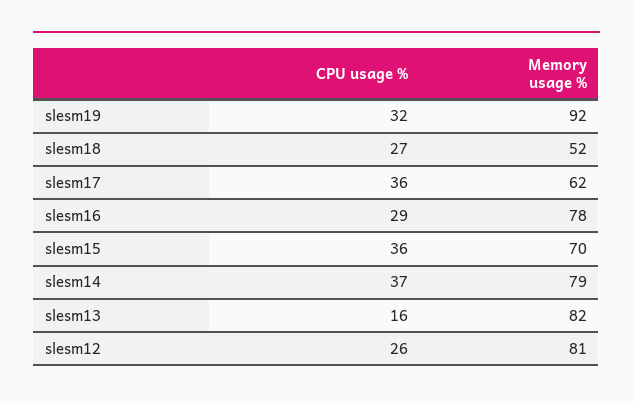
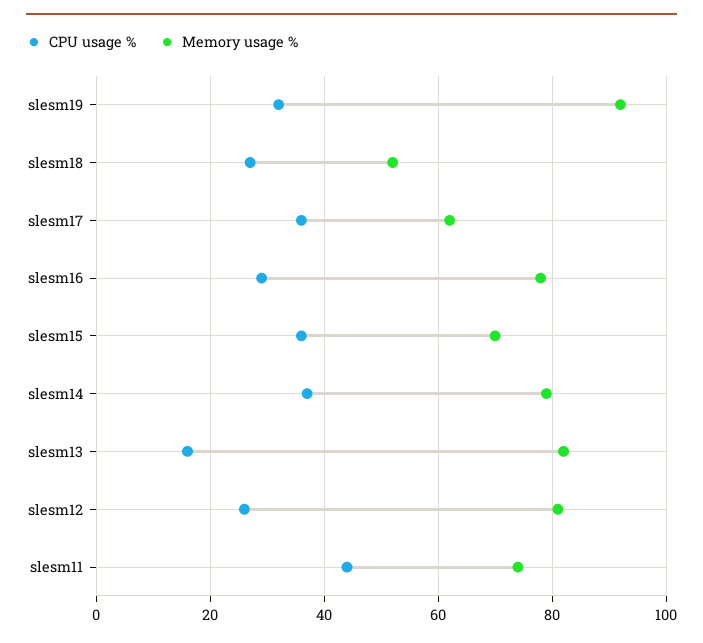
CPU usage %, slesm11: none -> 45
Memory usage %, slesm11: none -> 75

